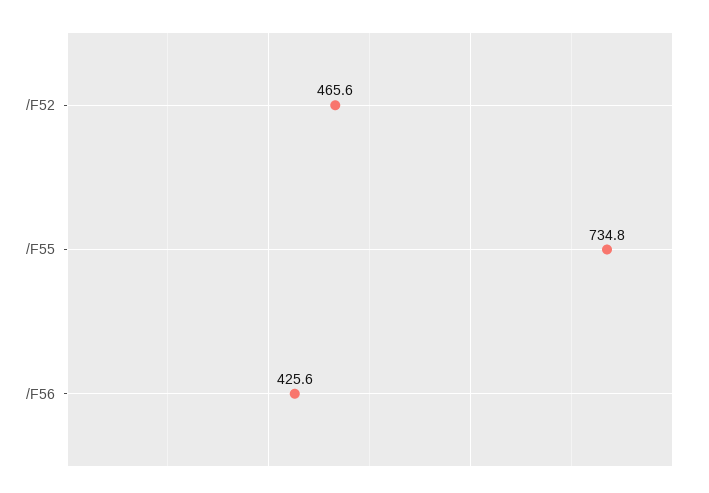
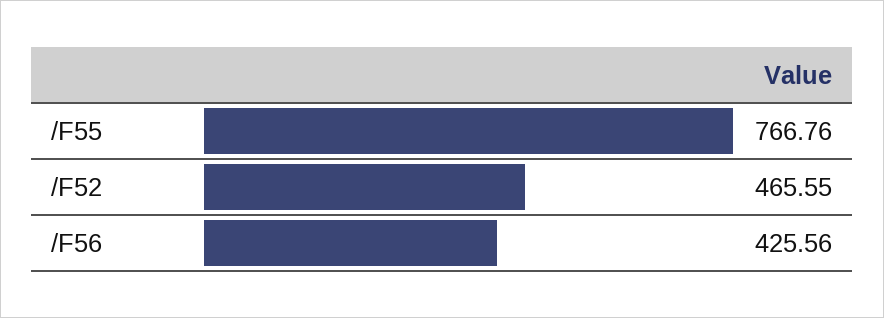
/F55: 734.8 -> 766.76

